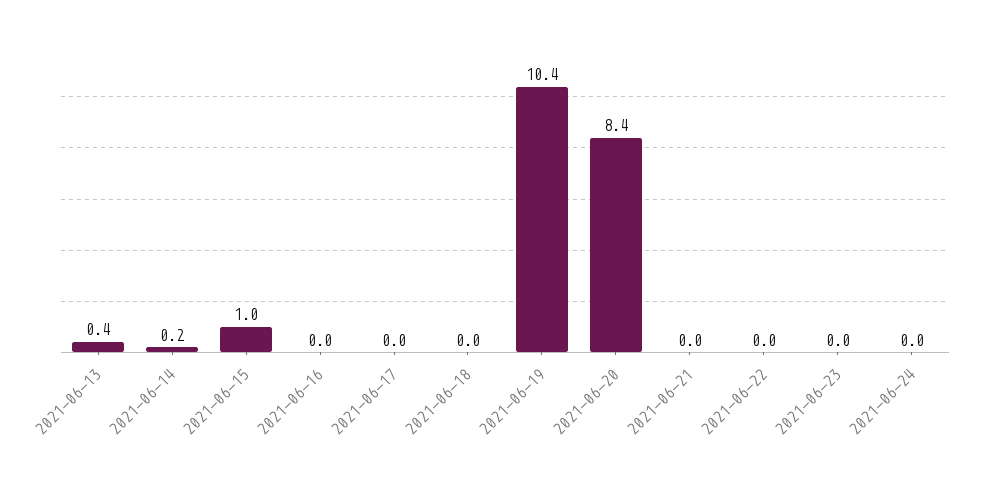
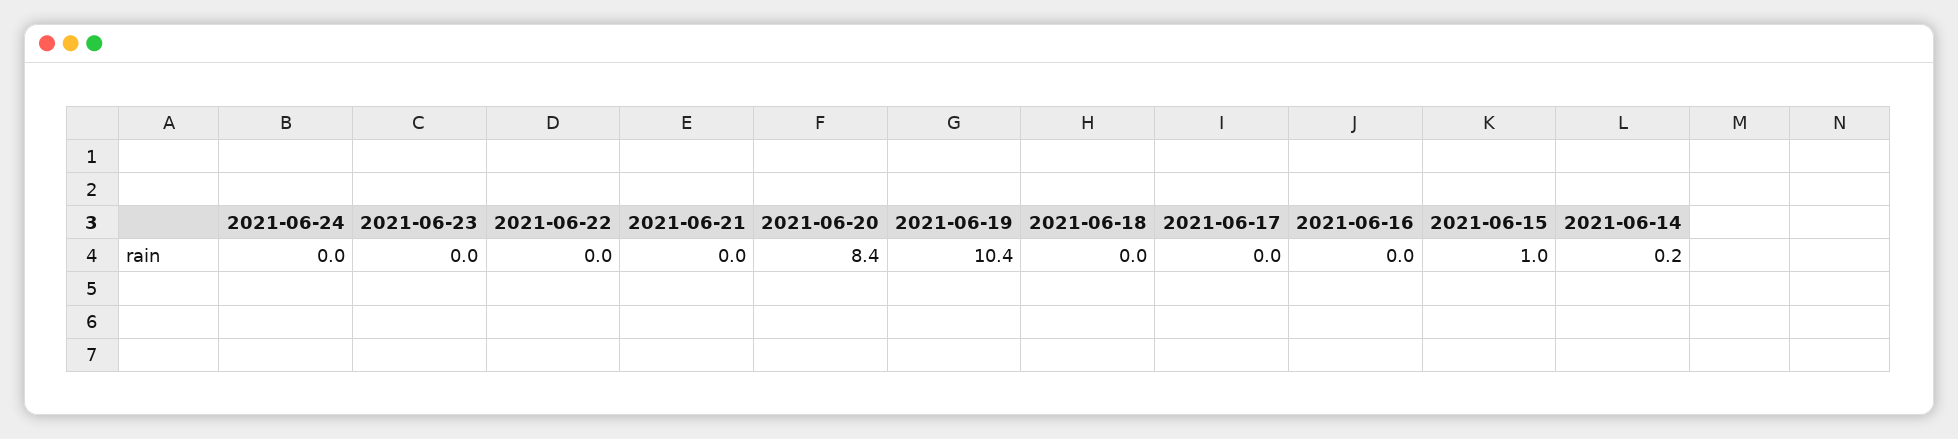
2021-06-13: 0.4 -> none

